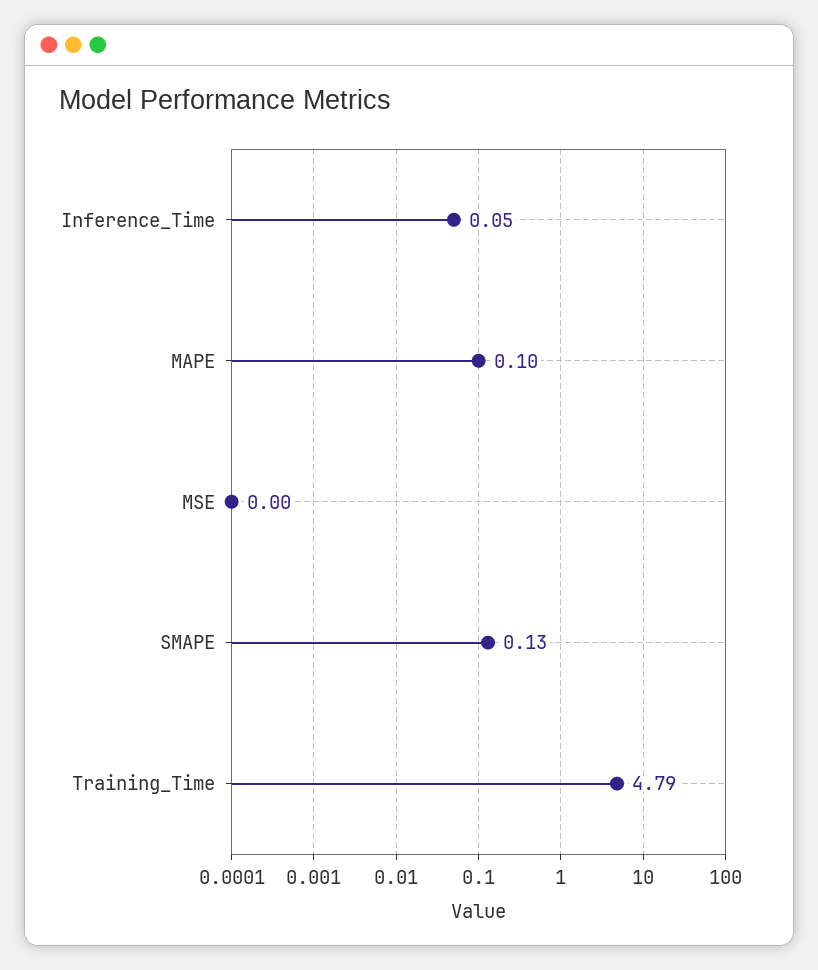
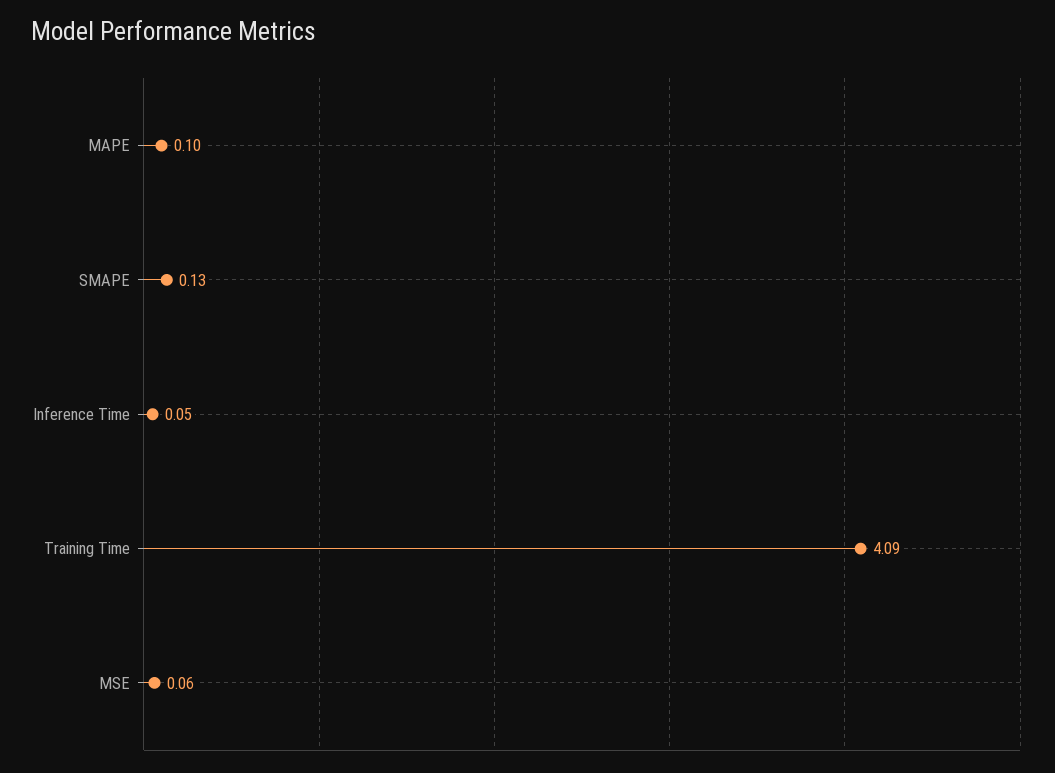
MSE: 0 -> 0.06
Training_Time: 4.79 -> 4.09

